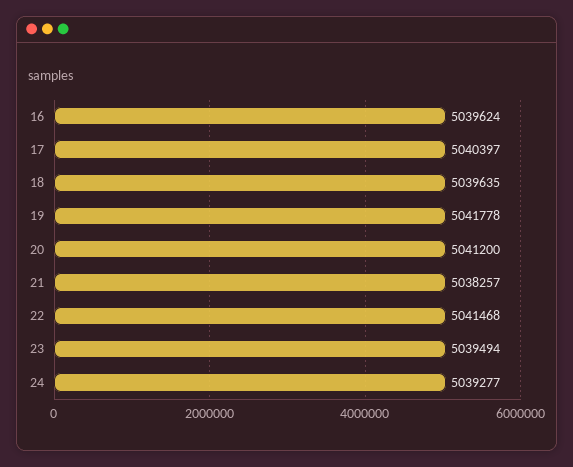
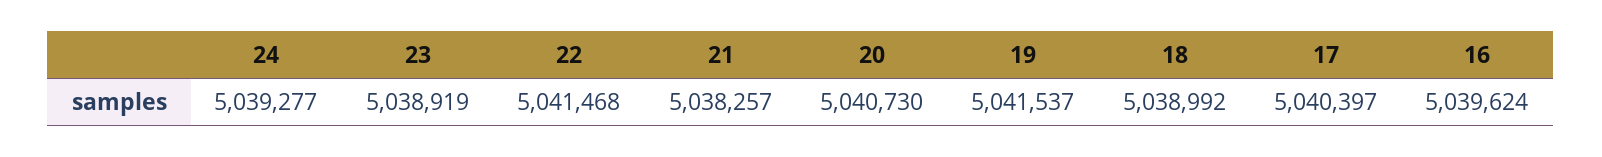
18: 5039635 -> 5038992
19: 5041778 -> 5041537
20: 5041200 -> 5040730
23: 5039494 -> 5038919

